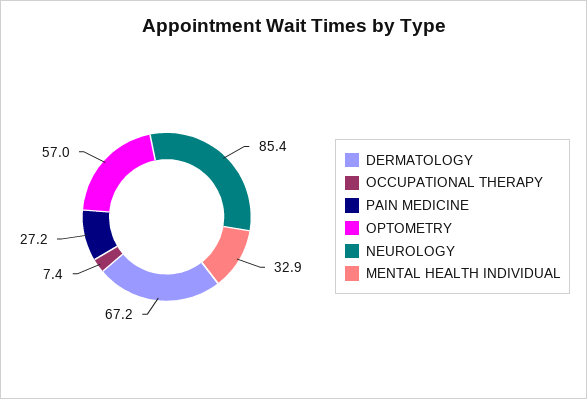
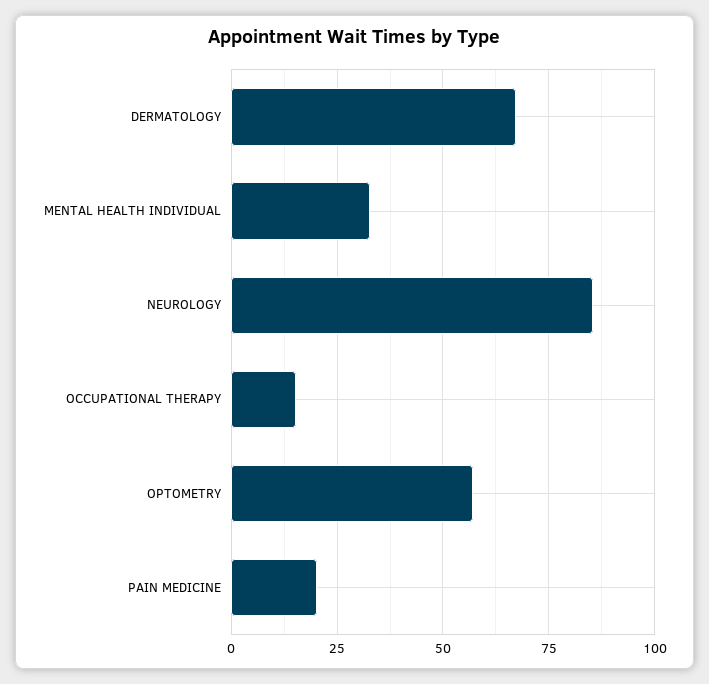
OCCUPATIONAL THERAPY: 7.4 -> 15
PAIN MEDICINE: 27.2 -> 20

